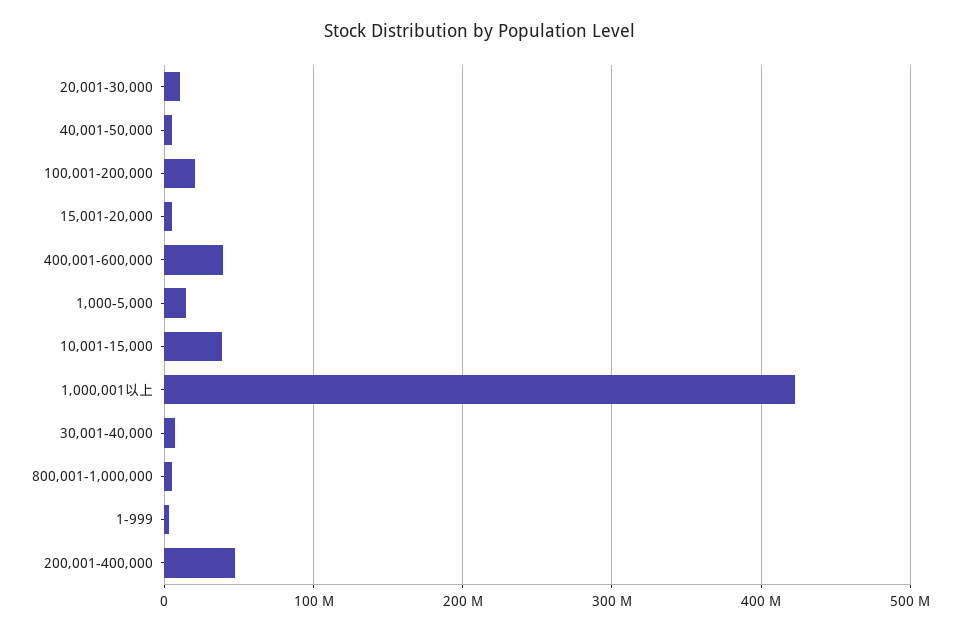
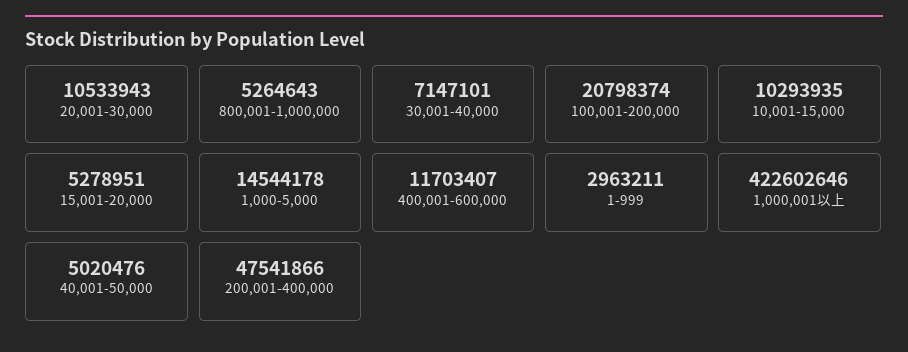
400,001-600,000: 40000000 -> 11703407
10,001-15,000: 40000000 -> 10293935

